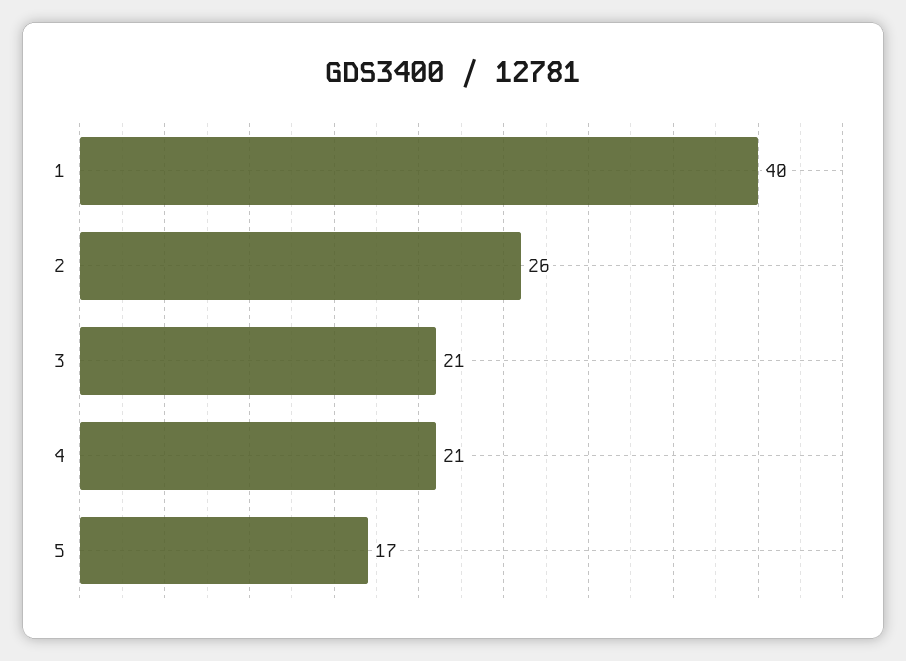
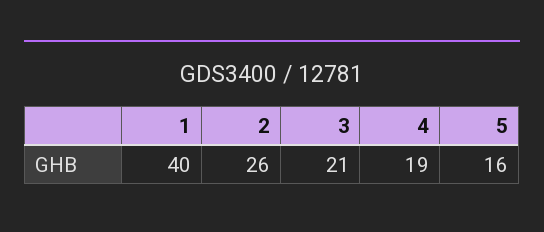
4: 21 -> 19
5: 17 -> 16

